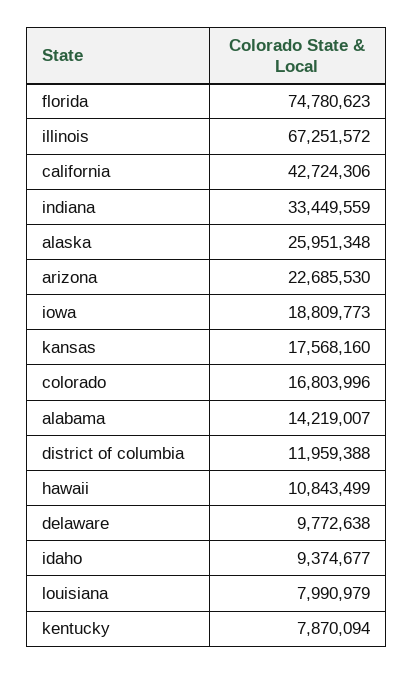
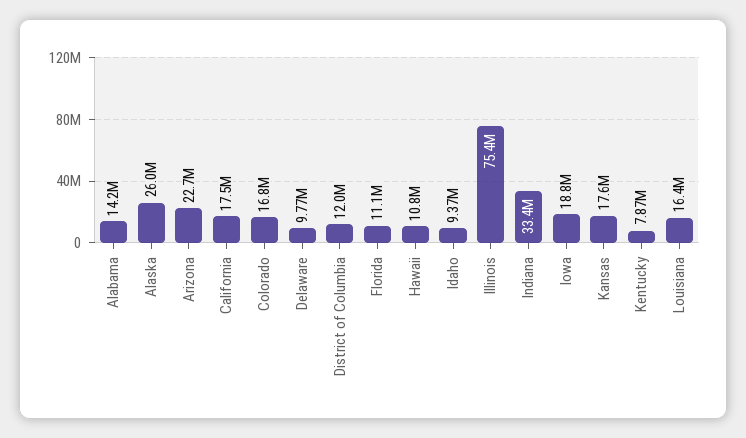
florida: 74780623 -> 11100000
illinois: 67251572 -> 75400000
california: 42724306 -> 17500000
louisiana: 7990979 -> 16400000

